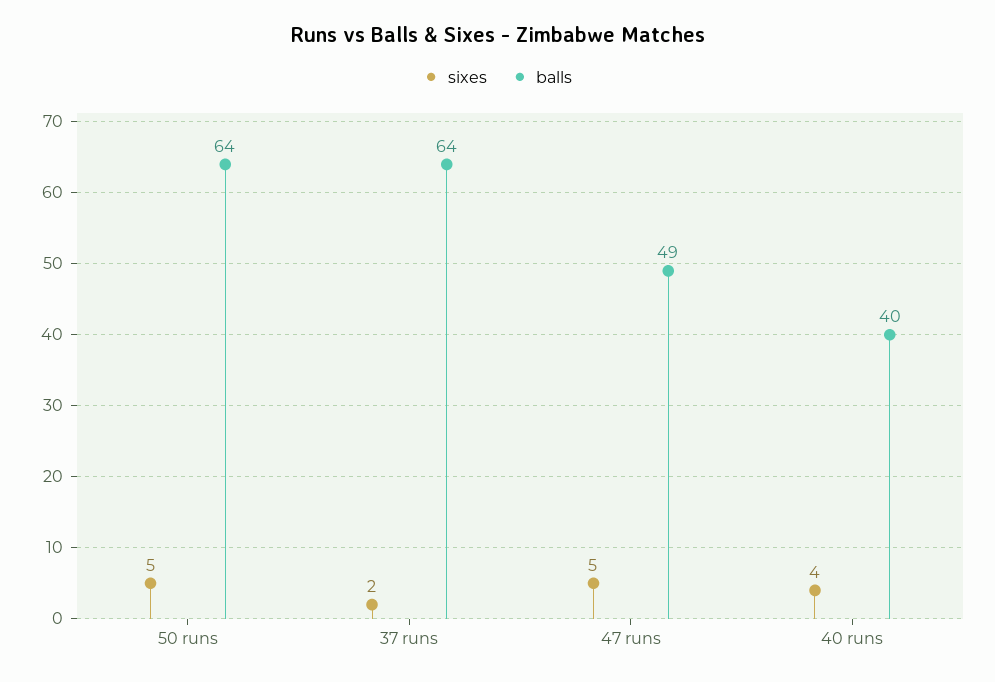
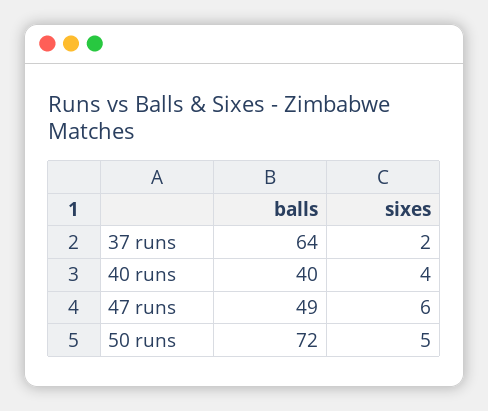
balls, 50 runs: 64 -> 72
sixes, 47 runs: 5 -> 6

